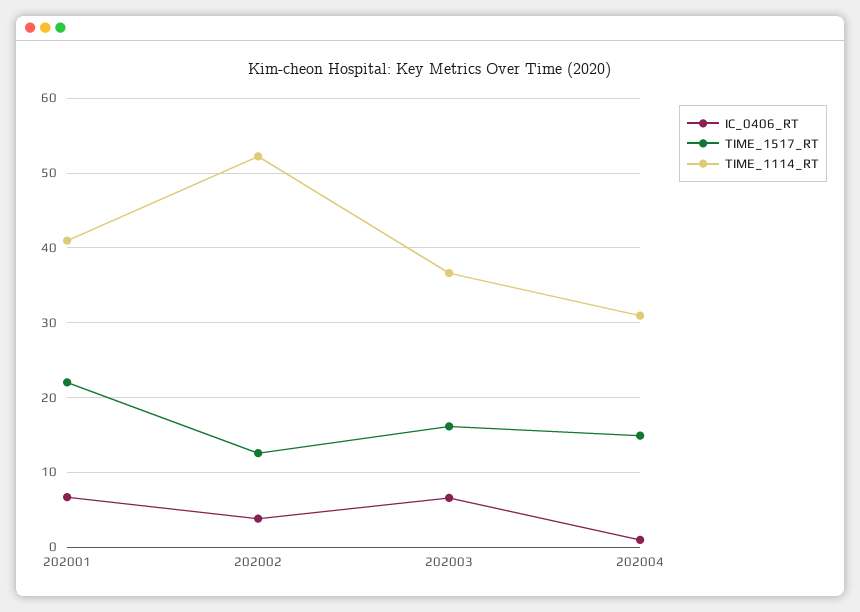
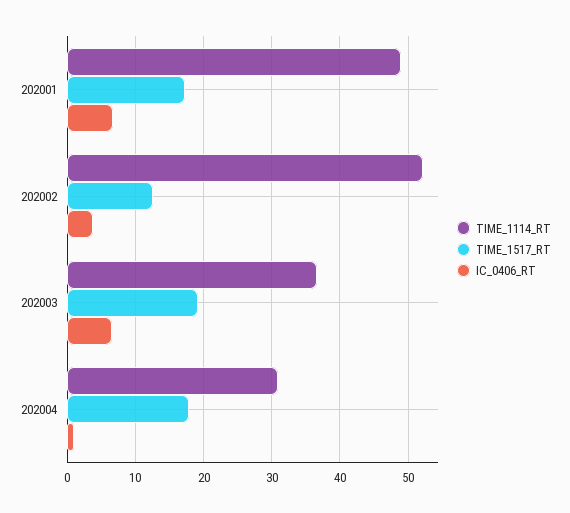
TIME_1517_RT, 202001: 22 -> 17
TIME_1114_RT, 202001: 41 -> 49
TIME_1517_RT, 202003: 16 -> 19
TIME_1517_RT, 202004: 15 -> 18

